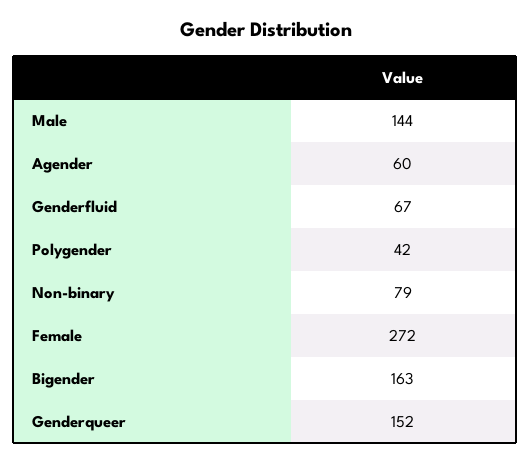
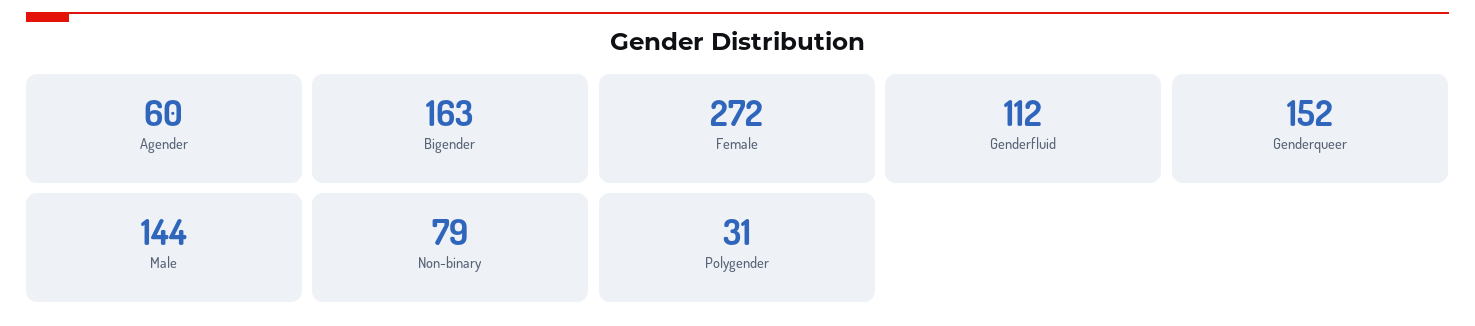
Genderfluid: 67 -> 112
Polygender: 42 -> 31

